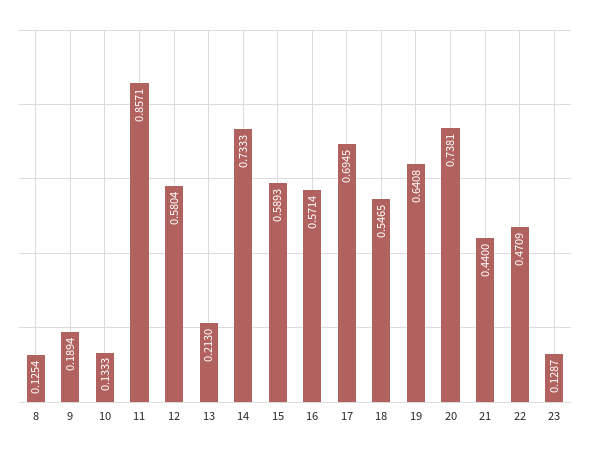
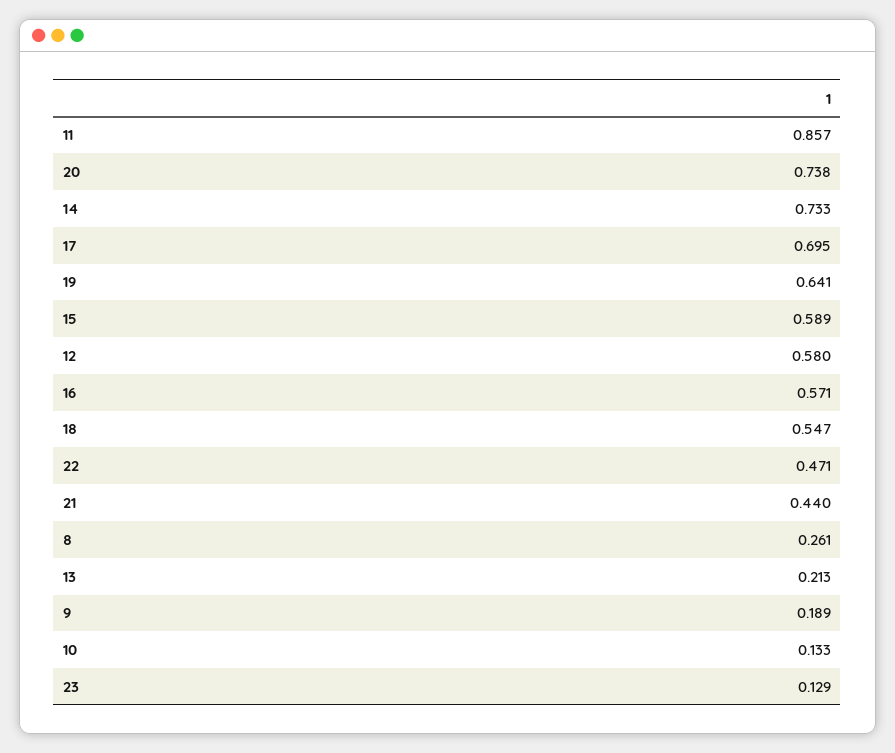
8: 0.1254 -> 0.261

